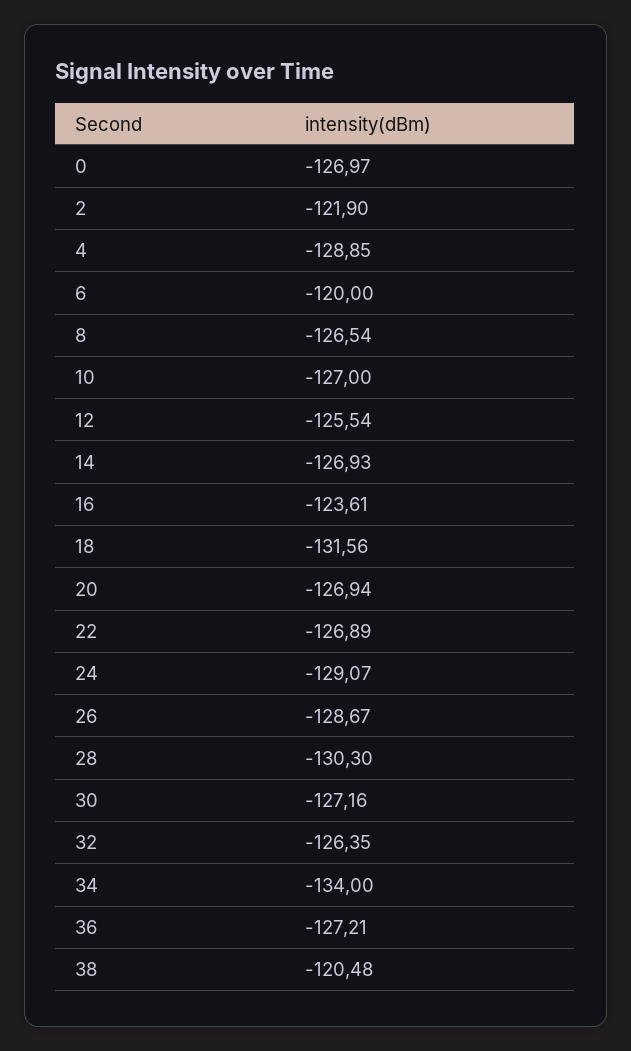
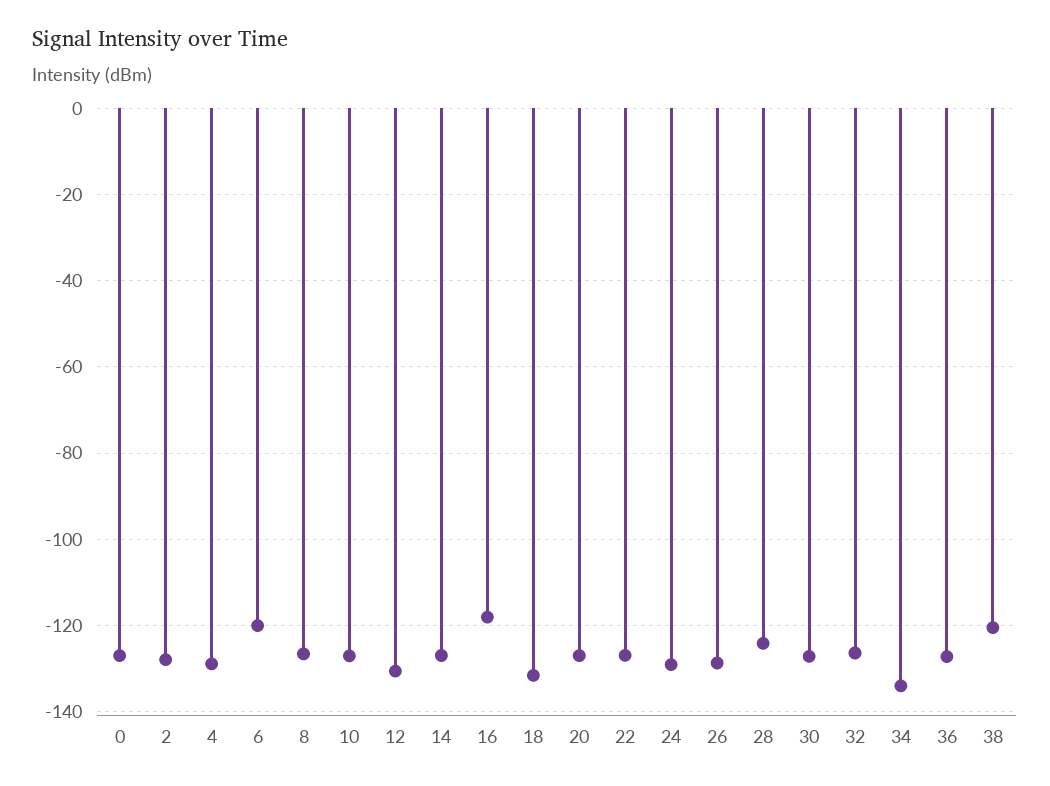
2: -121.9 -> -128
12: -125.54 -> -130
16: -123.61 -> -118
28: -130.3 -> -124

